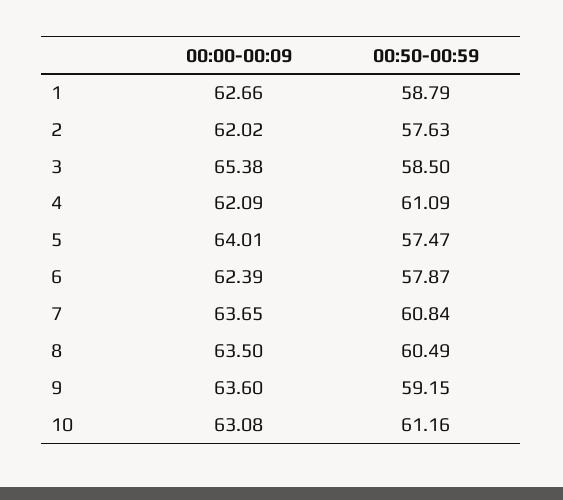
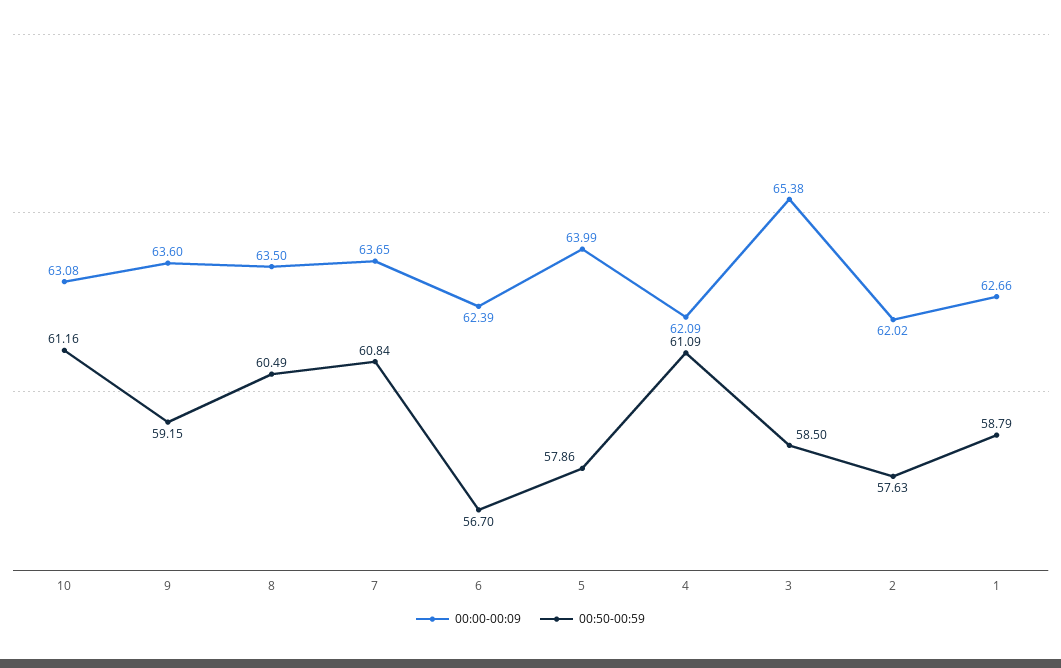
00:00-00:09, 5: 64.01 -> 63.99
00:50-00:59, 5: 57.47 -> 57.86
00:50-00:59, 6: 57.87 -> 56.7

